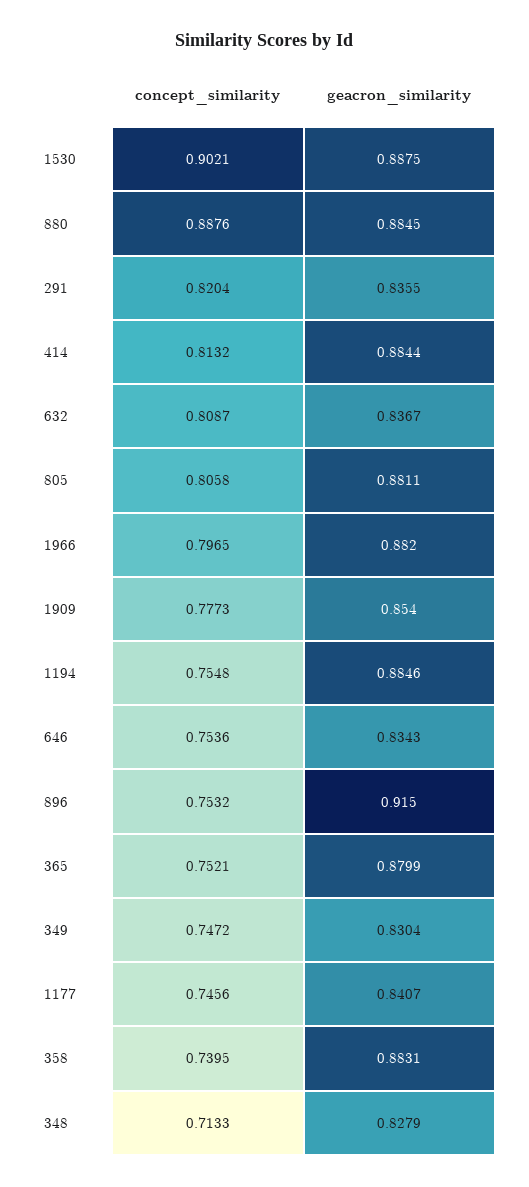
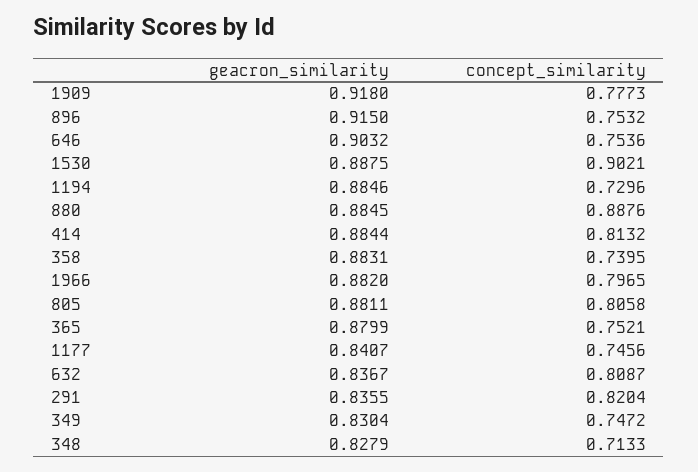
geacron_similarity, 1909: 0.854 -> 0.918
concept_similarity, 1194: 0.7548 -> 0.7296
geacron_similarity, 646: 0.8343 -> 0.9032

